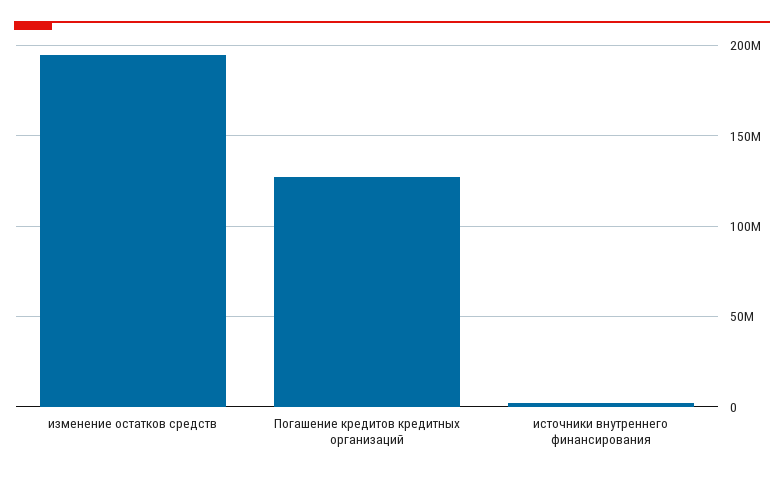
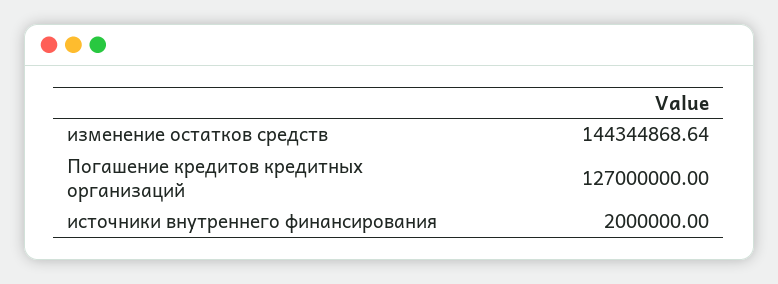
изменение остатков средств: 195000000 -> 144344868.64

